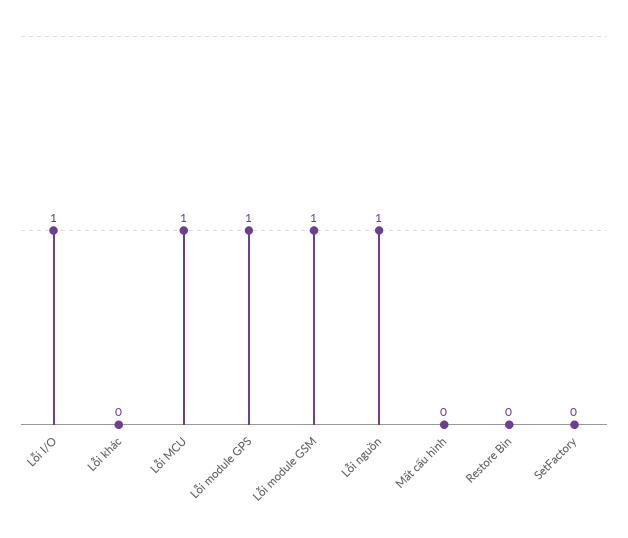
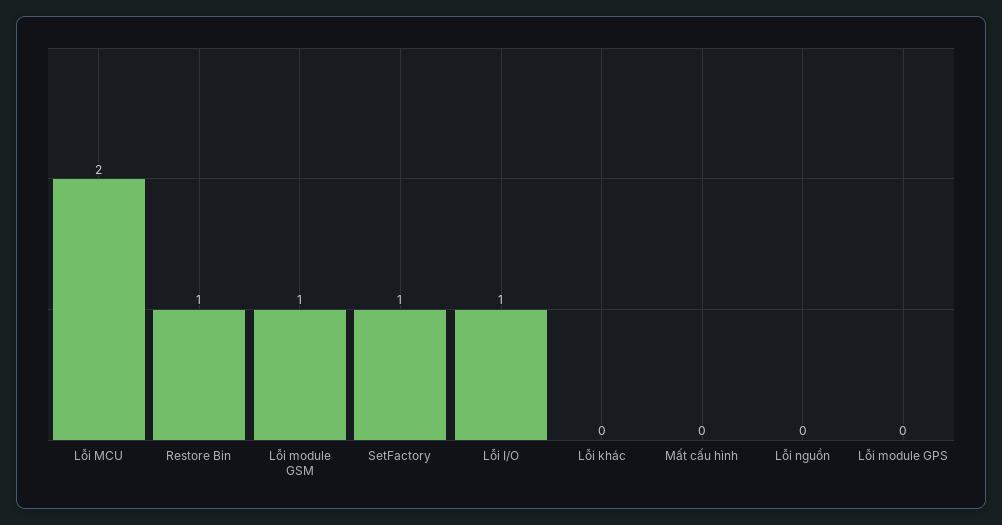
Lỗi MCU: 1 -> 2
Lỗi module GPS: 1 -> 0
Lỗi nguồn: 1 -> 0
Restore Bin: 0 -> 1
SetFactory: 0 -> 1

